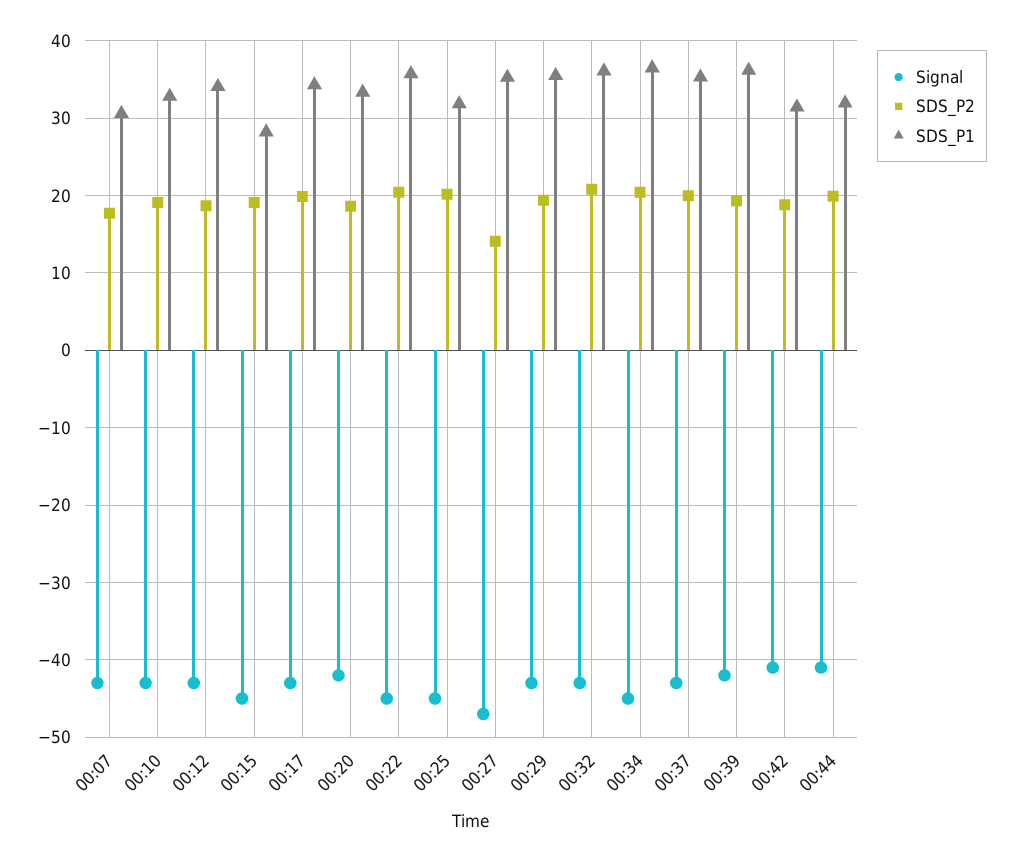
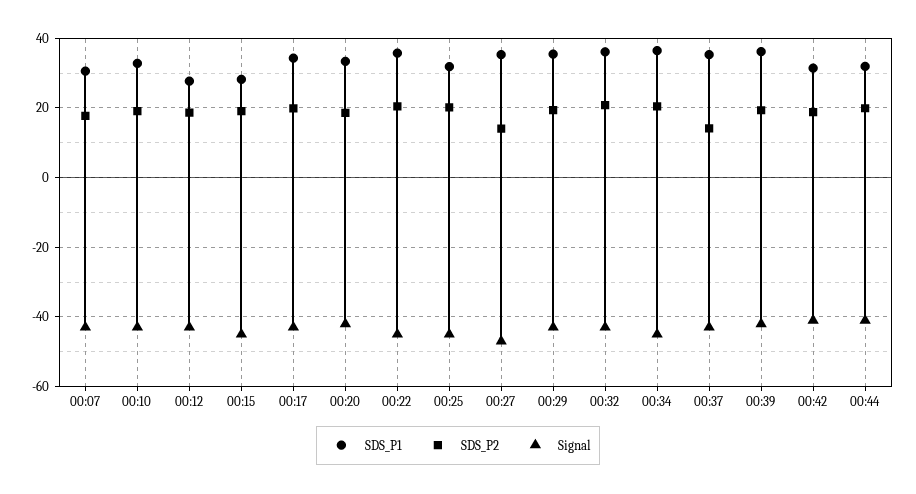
SDS_P1, 00:12: 34 -> 28
SDS_P2, 00:37: 20 -> 14

